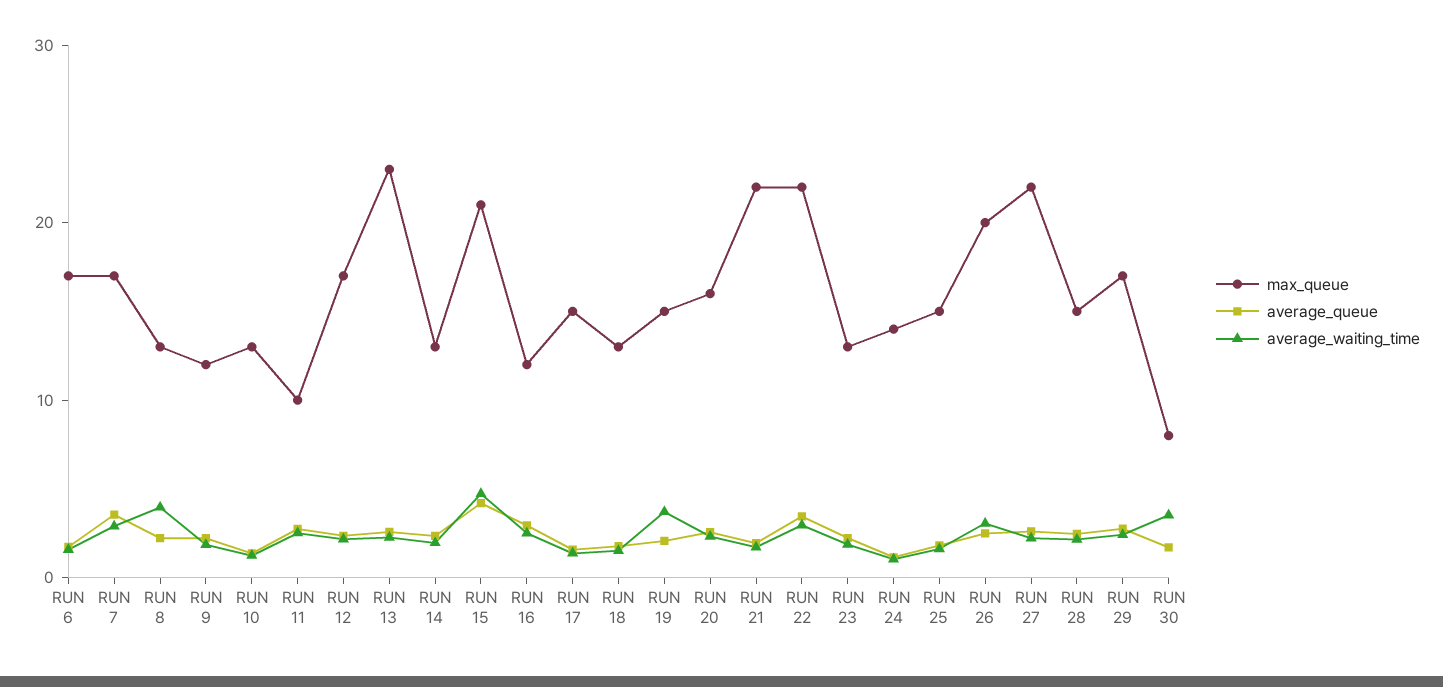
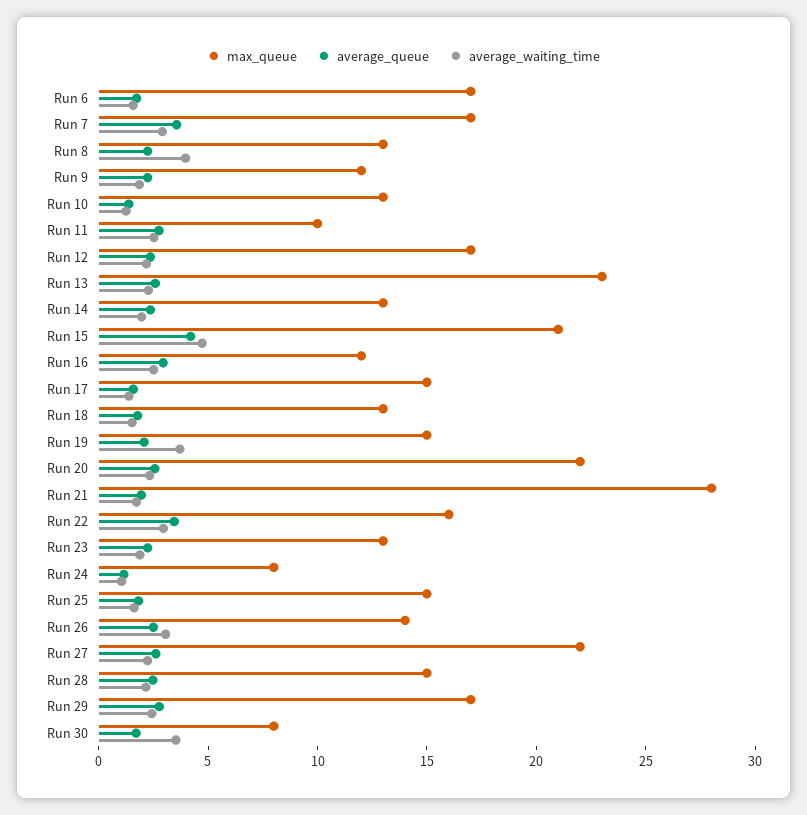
max_queue, RUN 20: 16 -> 22
max_queue, RUN 21: 22 -> 28
max_queue, RUN 22: 22 -> 16
max_queue, RUN 24: 14 -> 8
max_queue, RUN 26: 20 -> 14

